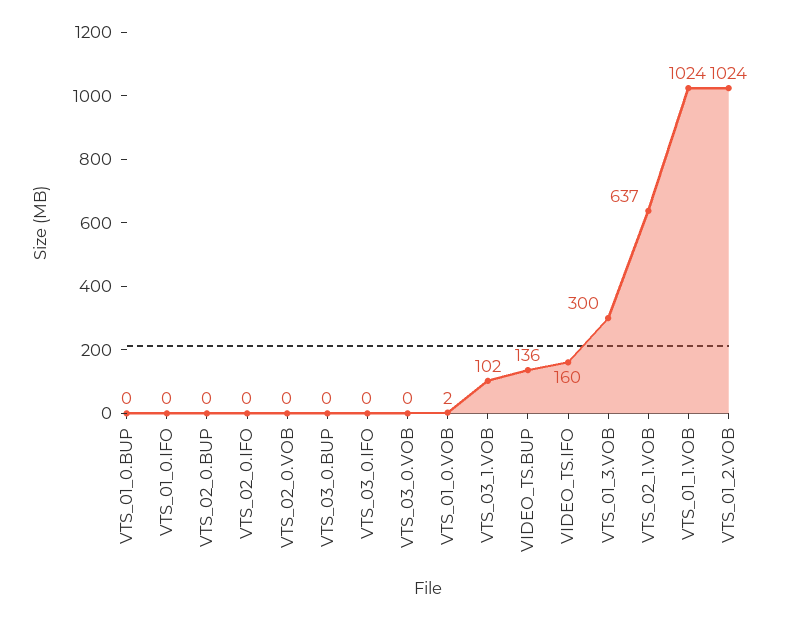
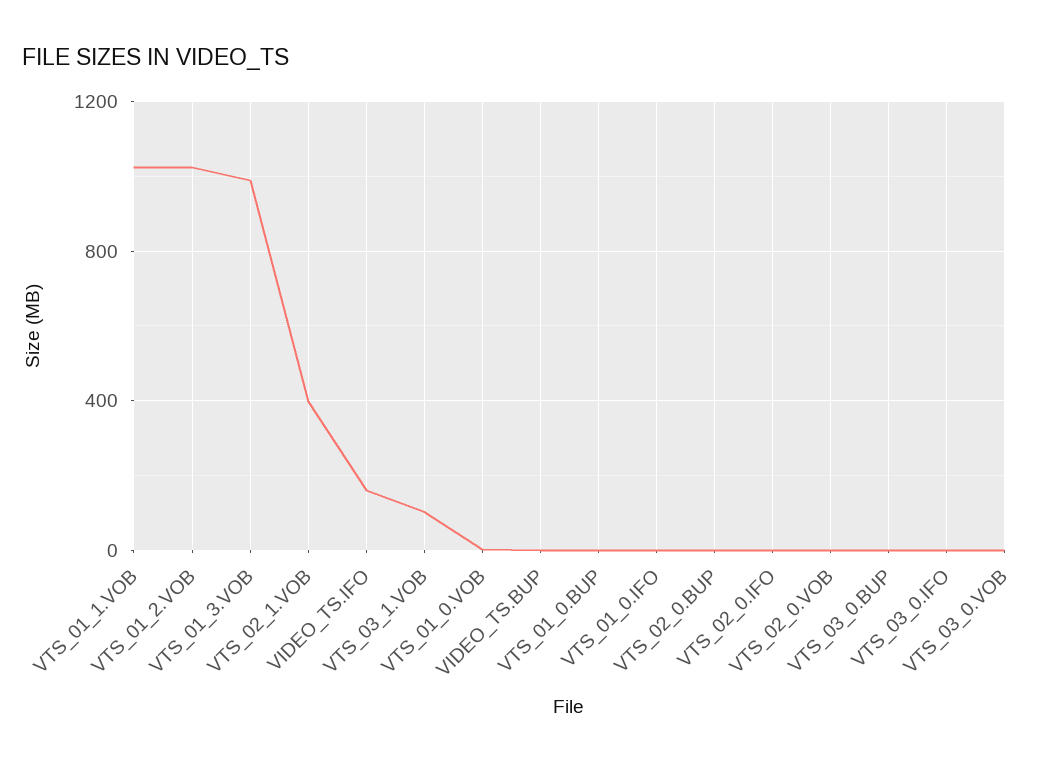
VIDEO_TS.BUP: 136 -> 0
VTS_01_3.VOB: 300 -> 1000
VTS_02_1.VOB: 637 -> 400

